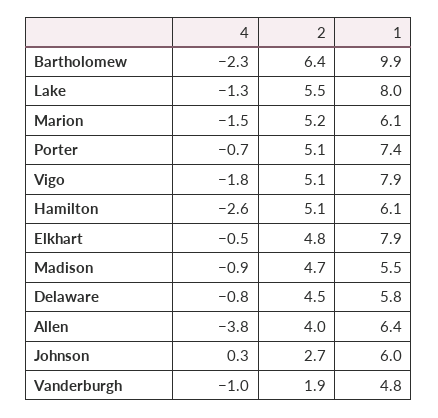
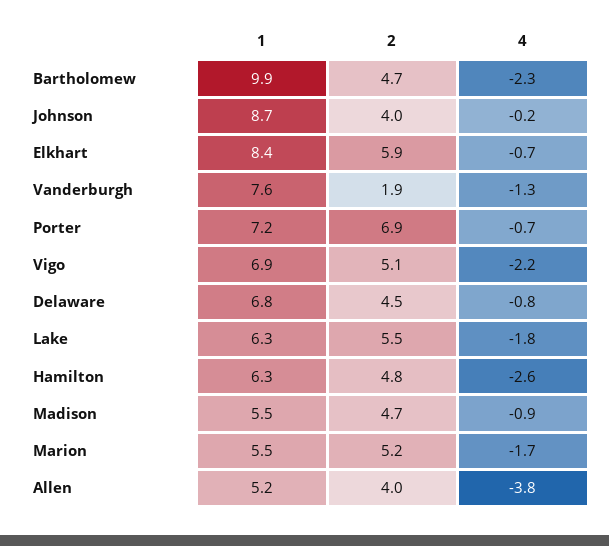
2, Bartholomew: 6.4 -> 4.7
4, Lake: -1.3 -> -1.8
1, Lake: 8 -> 6.3
4, Marion: -1.5 -> -1.7
1, Marion: 6.1 -> 5.5
2, Porter: 5.1 -> 6.9
1, Porter: 7.4 -> 7.2
4, Vigo: -1.8 -> -2.2
1, Vigo: 7.9 -> 6.9
2, Hamilton: 5.1 -> 4.8
1, Hamilton: 6.1 -> 6.3
4, Elkhart: -0.5 -> -0.7
2, Elkhart: 4.8 -> 5.9
1, Elkhart: 7.9 -> 8.4
1, Delaware: 5.8 -> 6.8
1, Allen: 6.4 -> 5.2
4, Johnson: 0.3 -> -0.2
2, Johnson: 2.7 -> 4
1, Johnson: 6 -> 8.7
4, Vanderburgh: -1 -> -1.3
1, Vanderburgh: 4.8 -> 7.6

